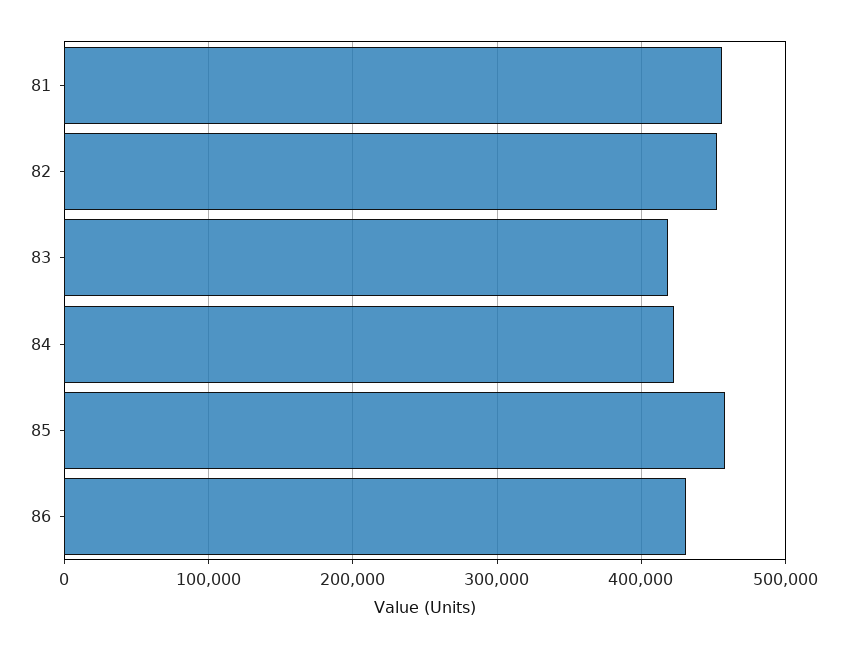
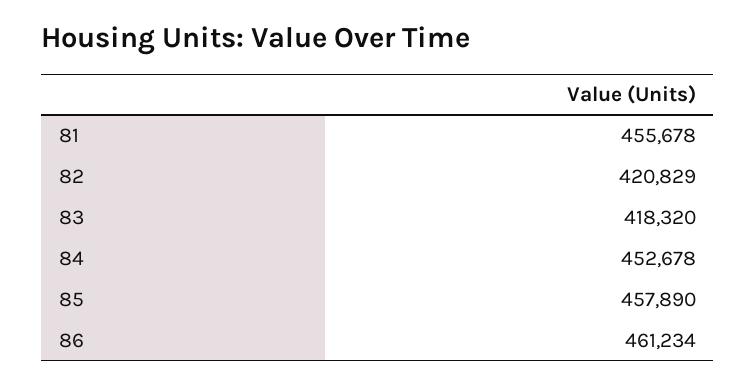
82: 450000 -> 420829
84: 420000 -> 452678
86: 430000 -> 461234

